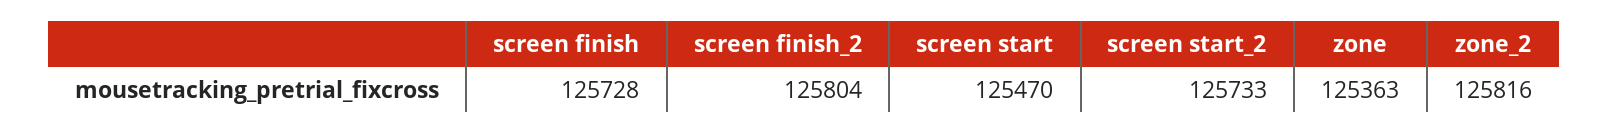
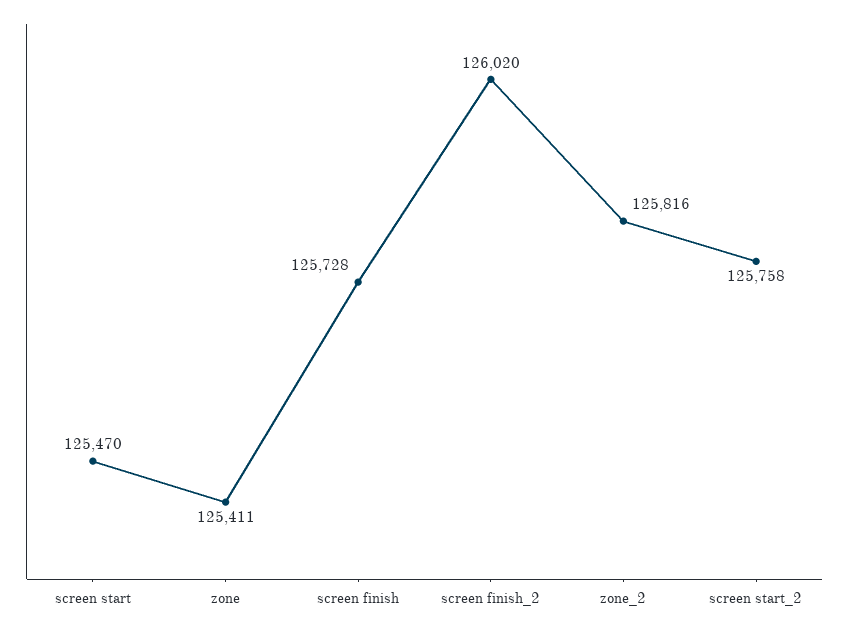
screen finish_2: 125804 -> 126020
screen start_2: 125733 -> 125758
zone: 125363 -> 125411

